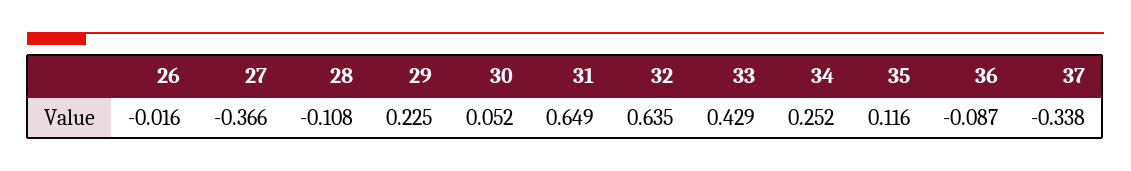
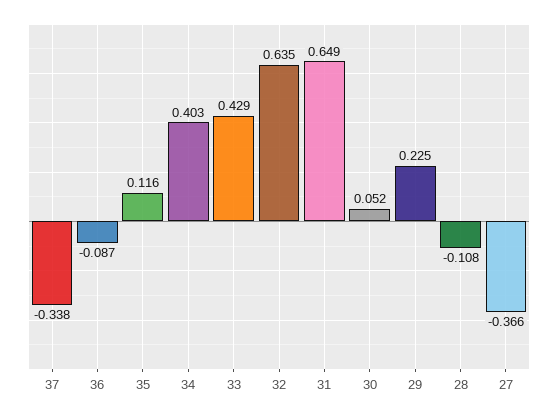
26: -0.016 -> none
34: 0.252 -> 0.403

